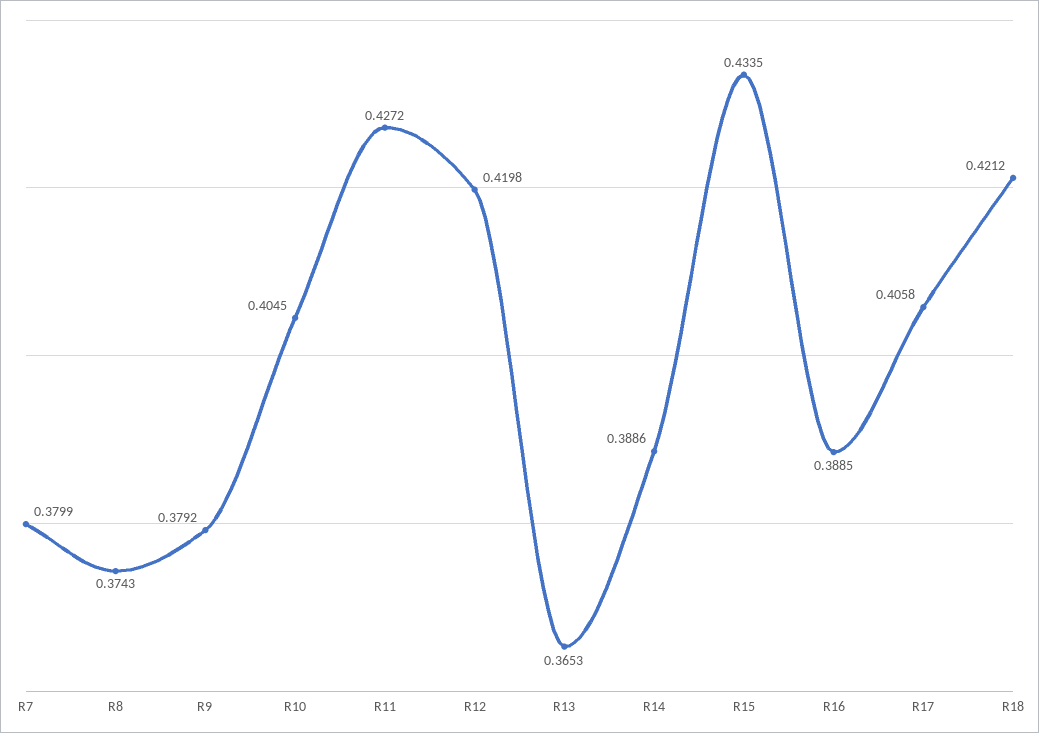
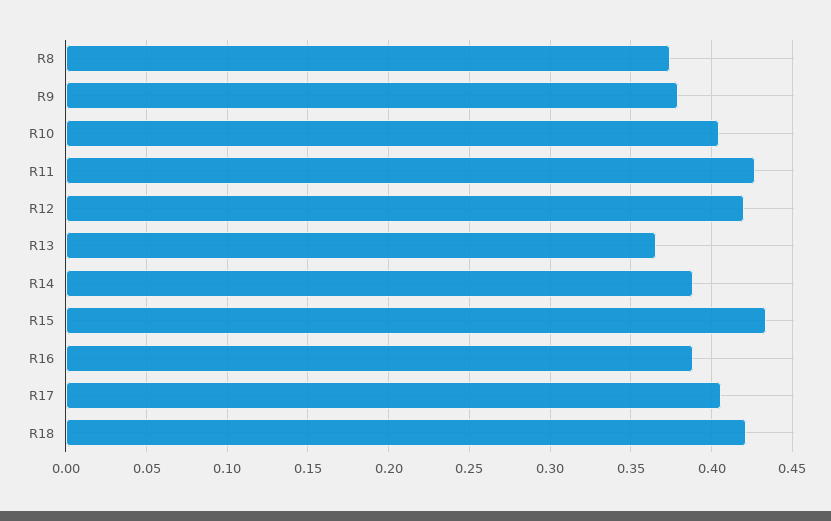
R7: 0.3799 -> none

